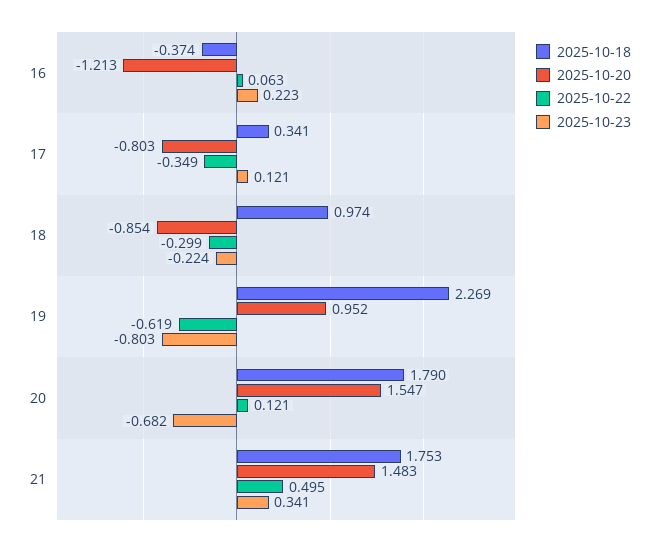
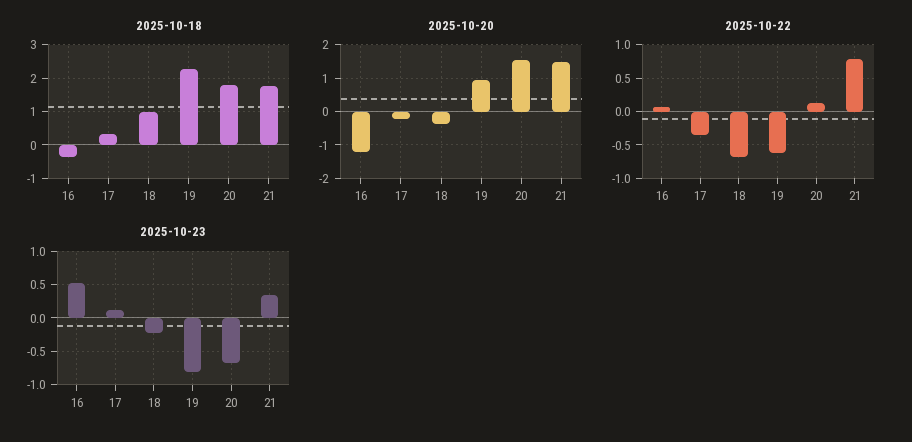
2025-10-23, 16: 0.223 -> 0.5
2025-10-20, 17: -0.803 -> -0.2
2025-10-20, 18: -0.854 -> -0.4
2025-10-22, 18: -0.299 -> -0.7
2025-10-22, 21: 0.495 -> 0.8

